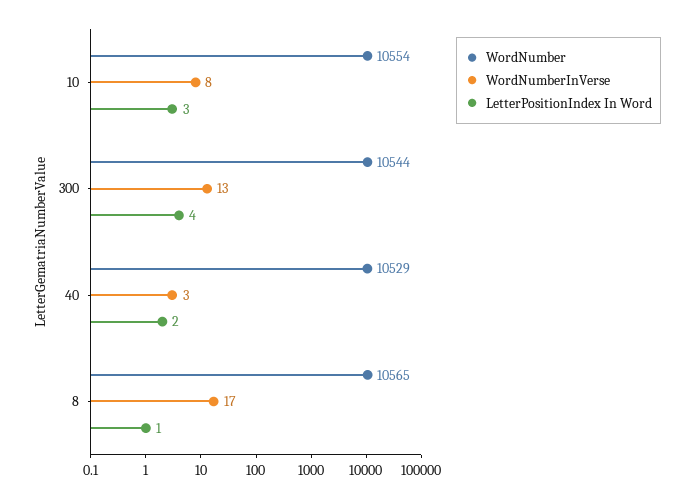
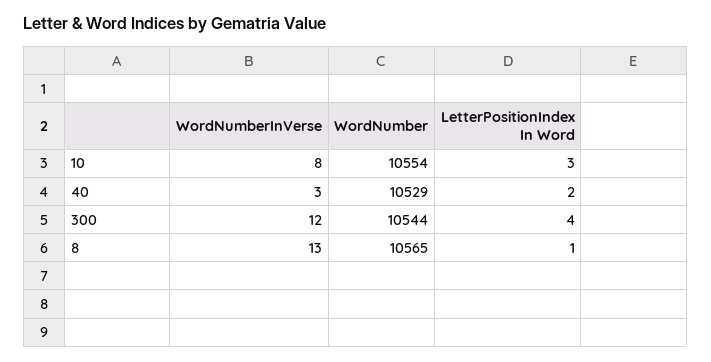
WordNumberInVerse, 300: 13 -> 12
WordNumberInVerse, 8: 17 -> 13

